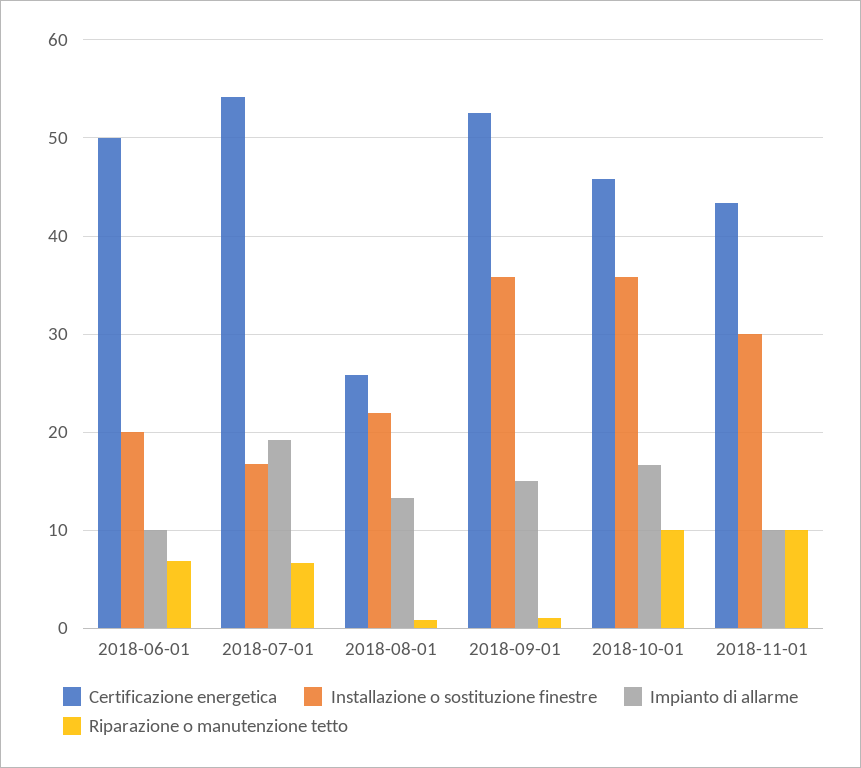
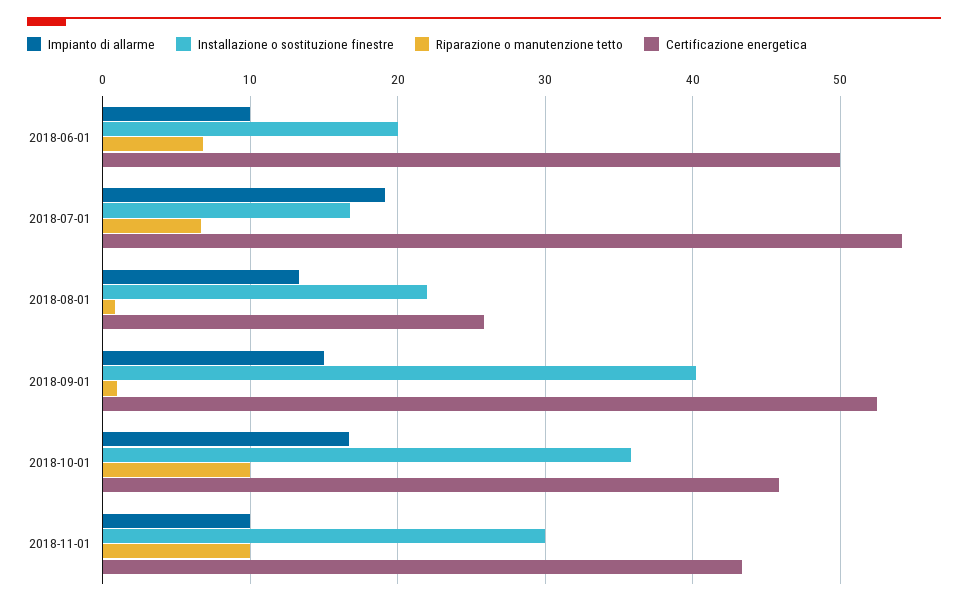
Installazione o sostituzione finestre, 2018-09-01: 36 -> 40

